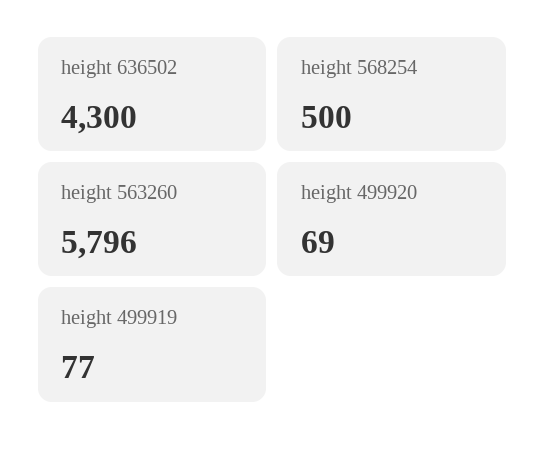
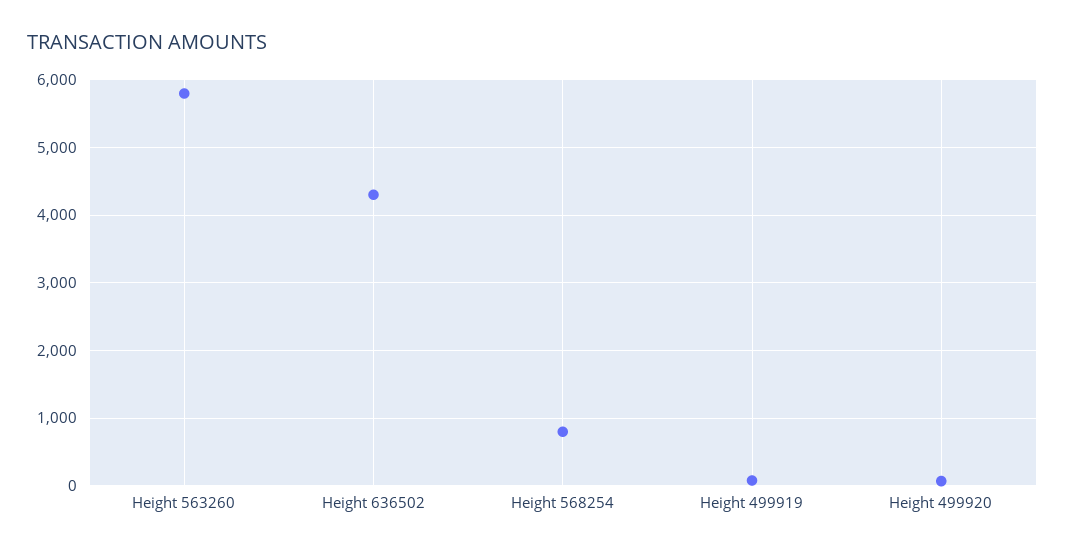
height 568254: 500 -> 800

